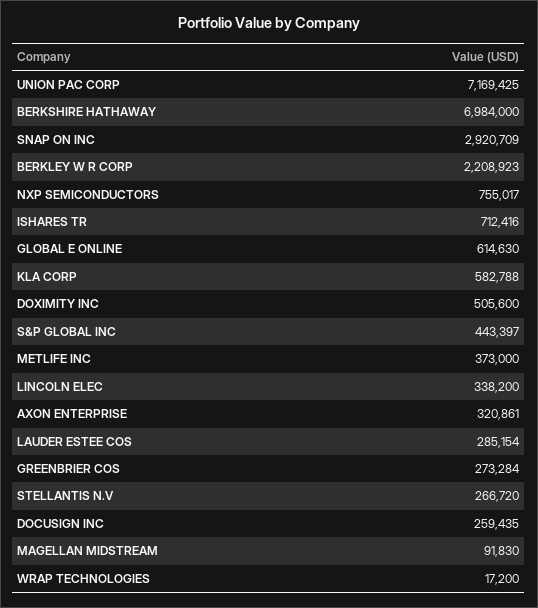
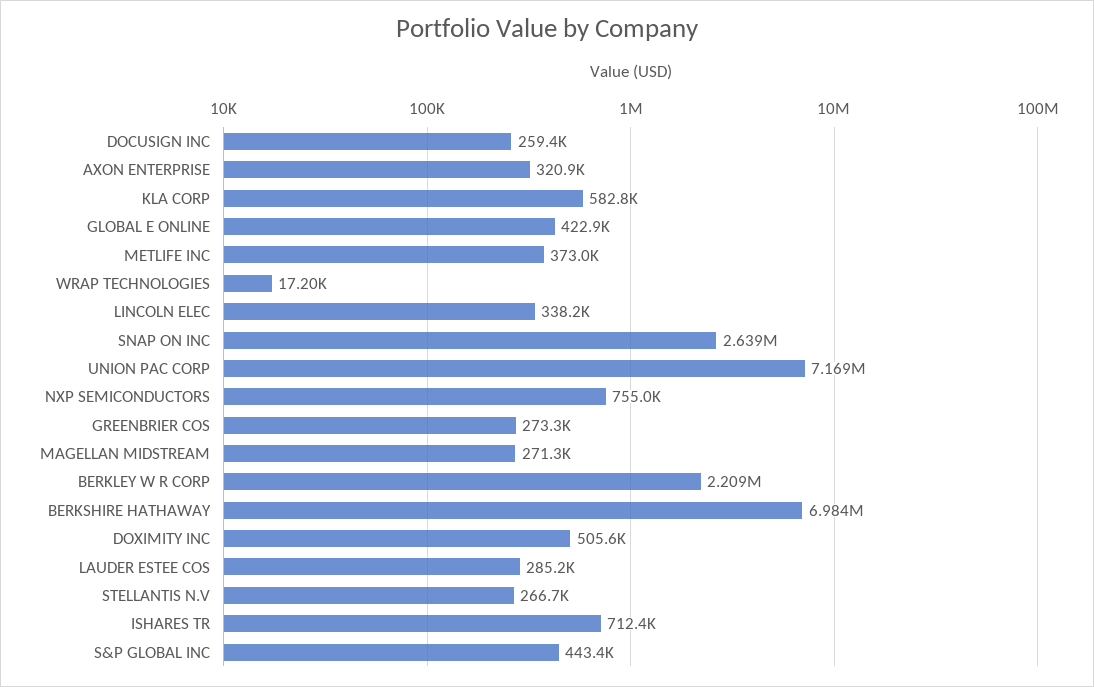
SNAP ON INC: 2920709 -> 2639000
GLOBAL E ONLINE: 614630 -> 422900
MAGELLAN MIDSTREAM: 91830 -> 271300

